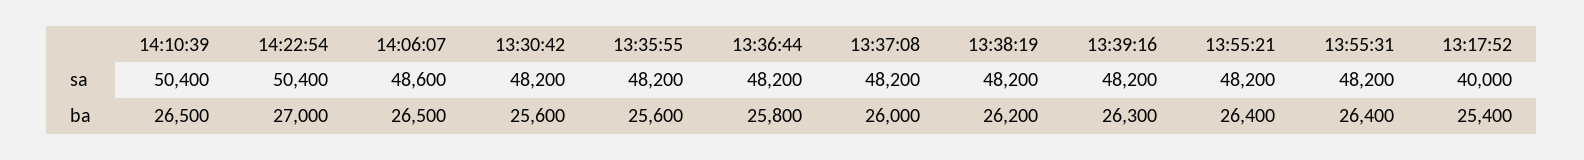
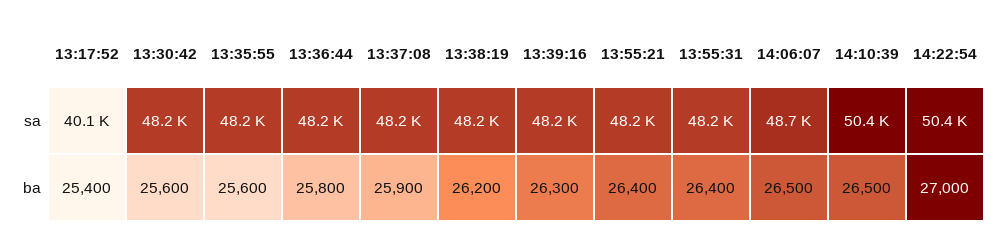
14:06:07, sa: 48600 -> 48700
13:17:52, sa: 40000 -> 40100
13:37:08, ba: 26000 -> 25900

